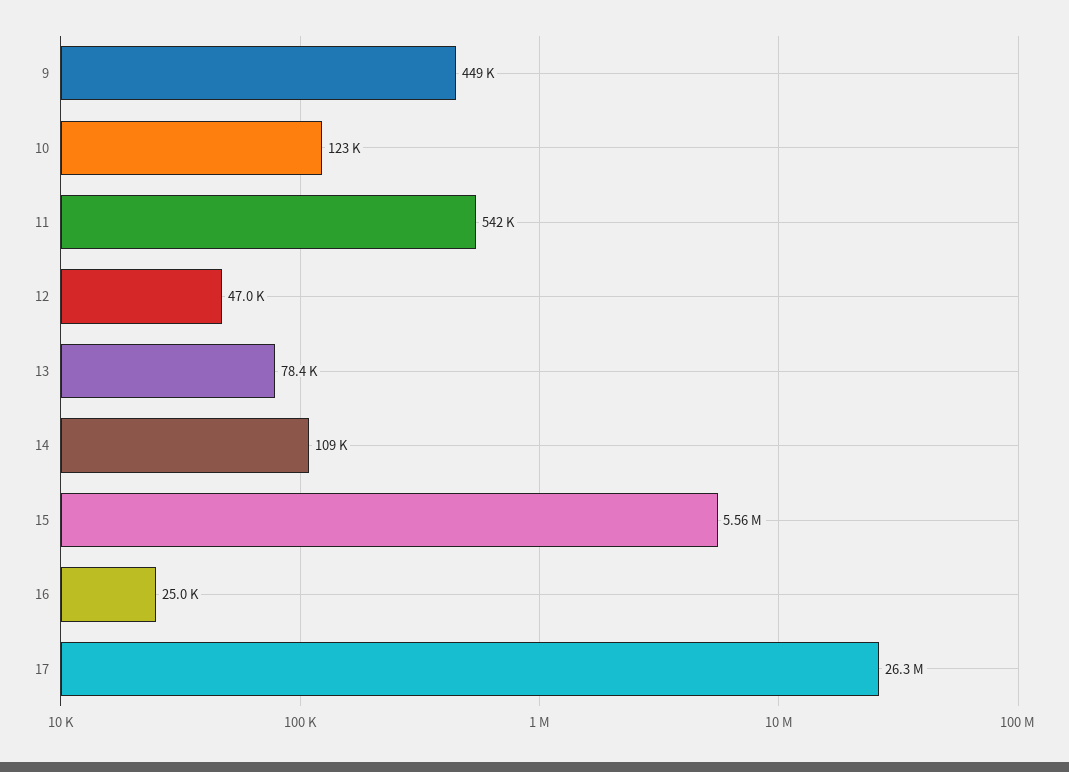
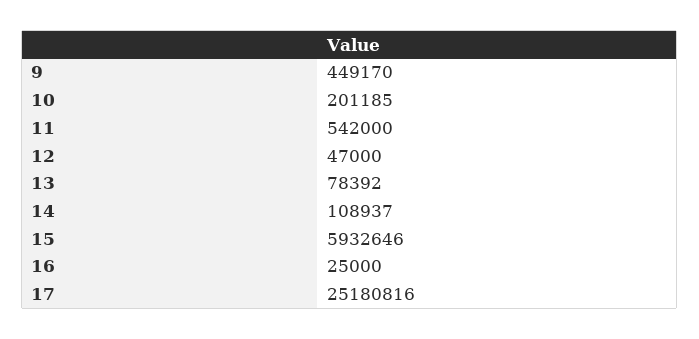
10: 123000 -> 201185
15: 5560000 -> 5932646
17: 26300000 -> 25180816

